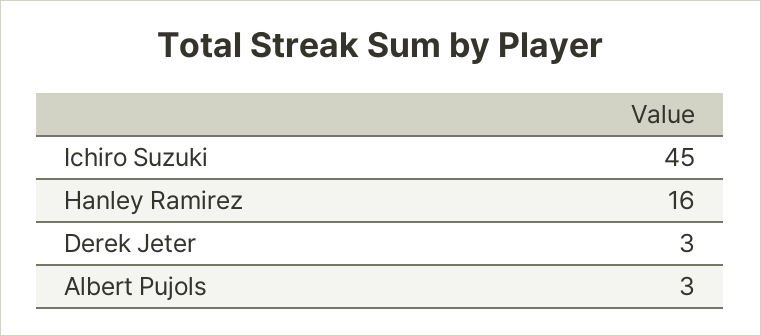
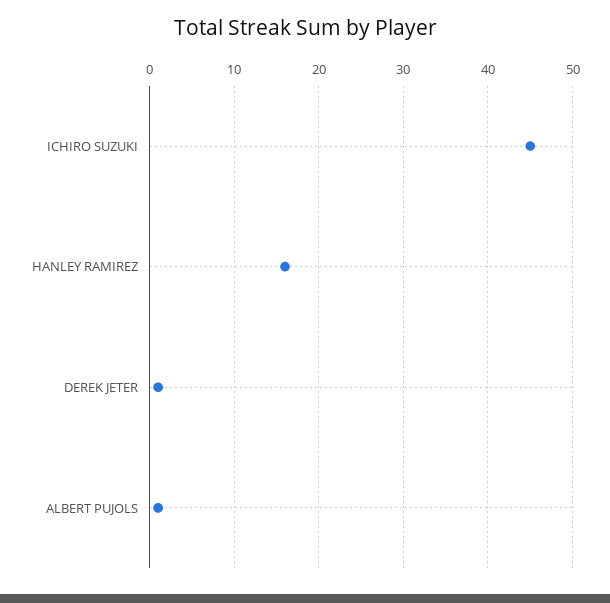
Derek Jeter: 3 -> 1
Albert Pujols: 3 -> 1

